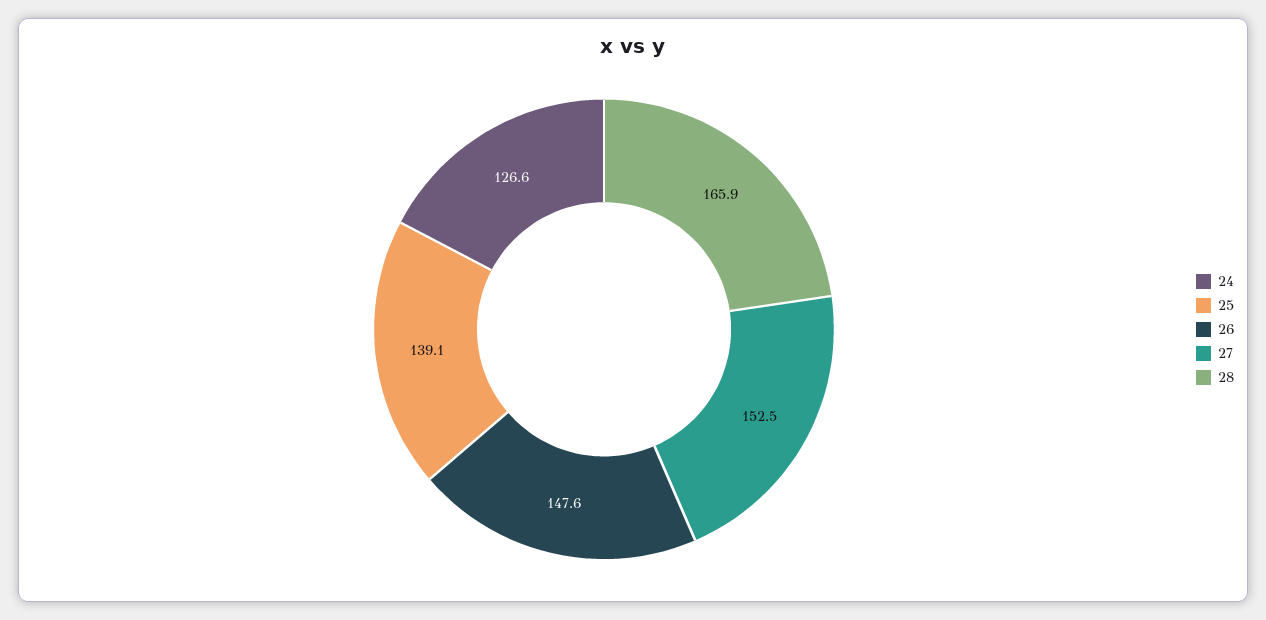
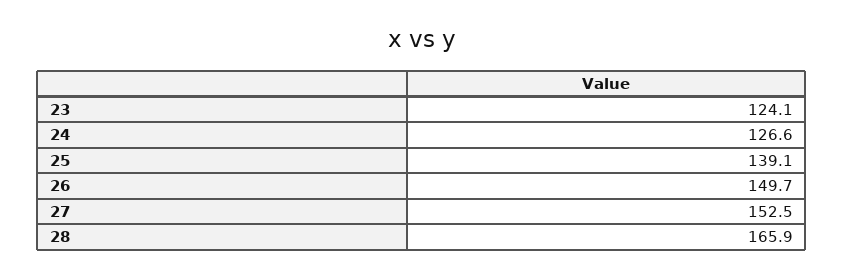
26: 147.6 -> 149.7
23: none -> 124.1

